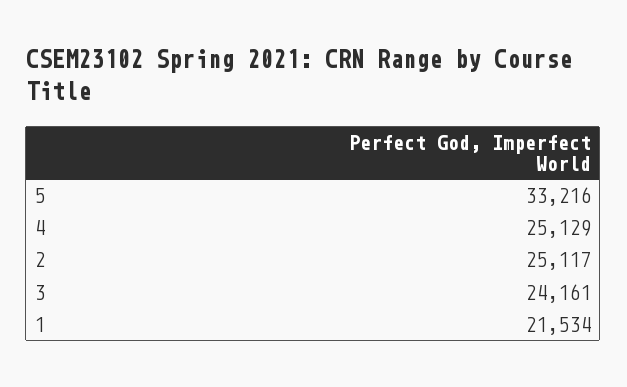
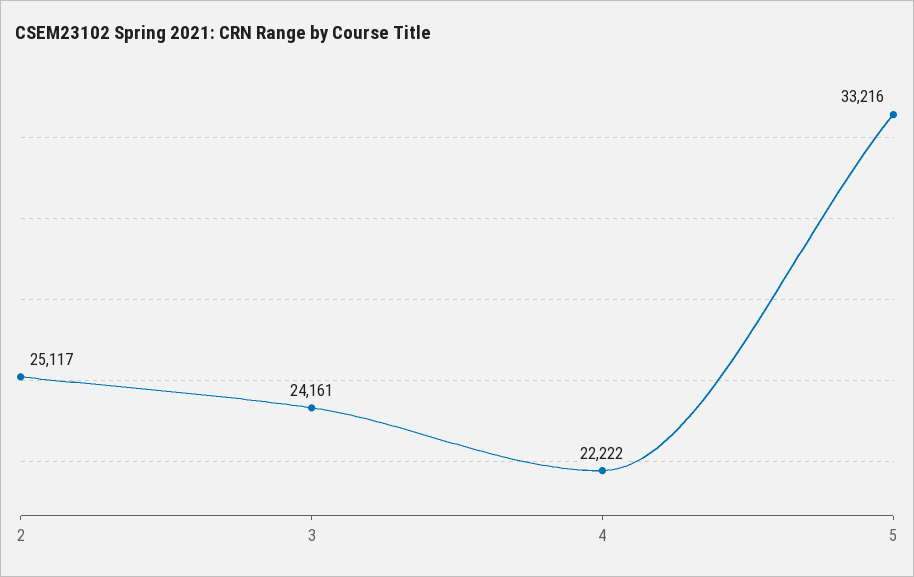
4: 25129 -> 22222
1: 21534 -> none

